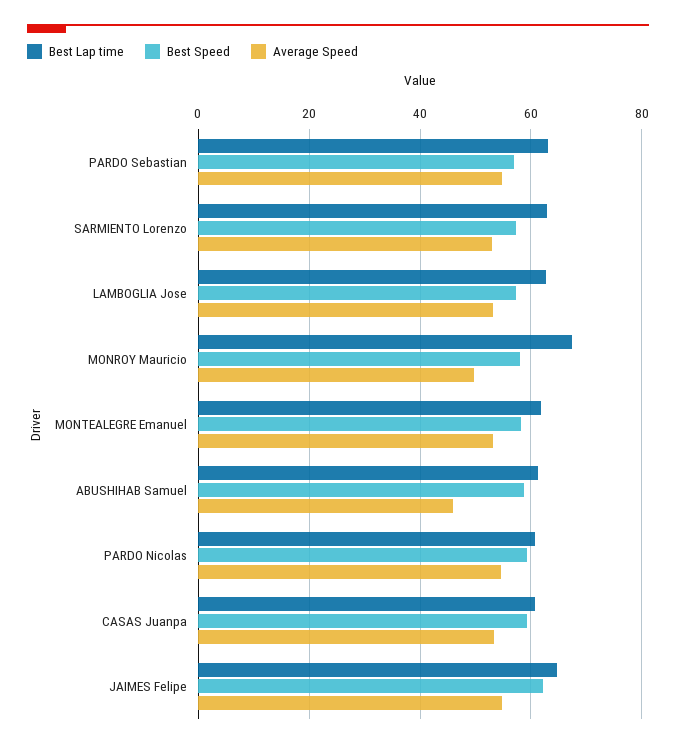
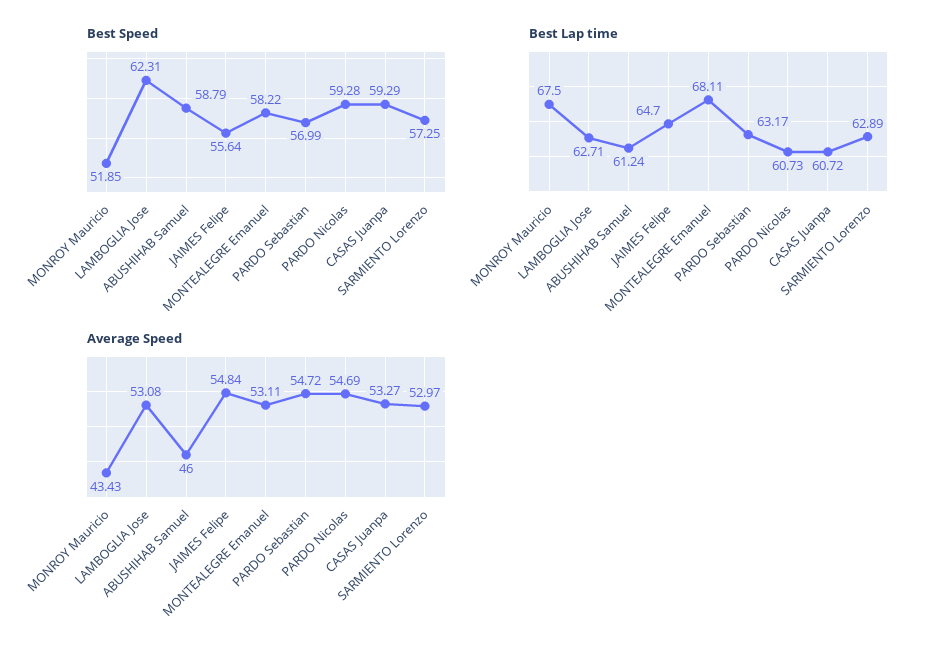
Best Speed, LAMBOGLIA Jose: 58 -> 62.31
Best Speed, MONROY Mauricio: 58 -> 51.85
Average Speed, MONROY Mauricio: 50 -> 43.43
Best Lap time, MONTEALEGRE Emanuel: 62 -> 68.11
Best Speed, JAIMES Felipe: 62 -> 55.64

